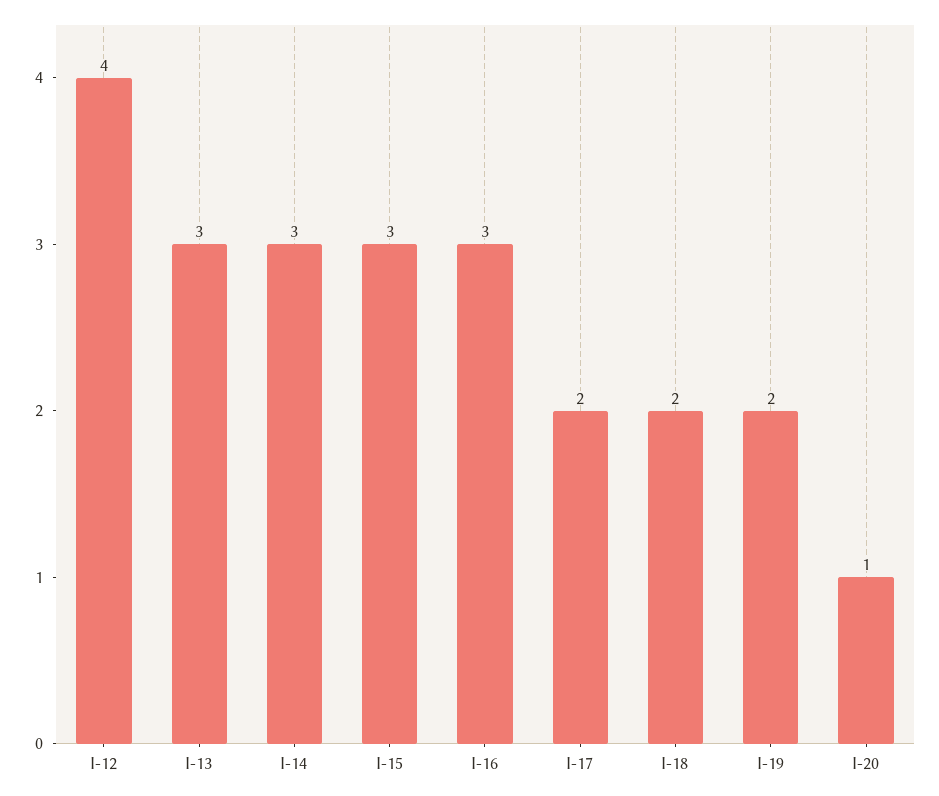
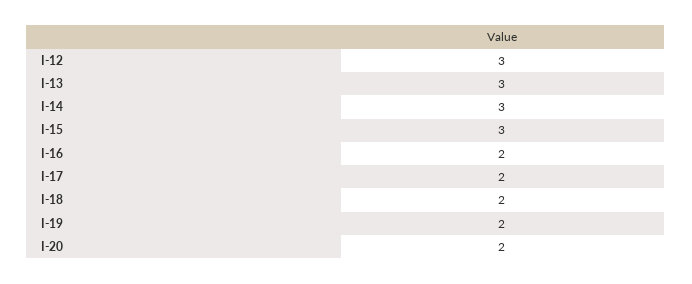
I-12: 4 -> 3
I-16: 3 -> 2
I-20: 1 -> 2

